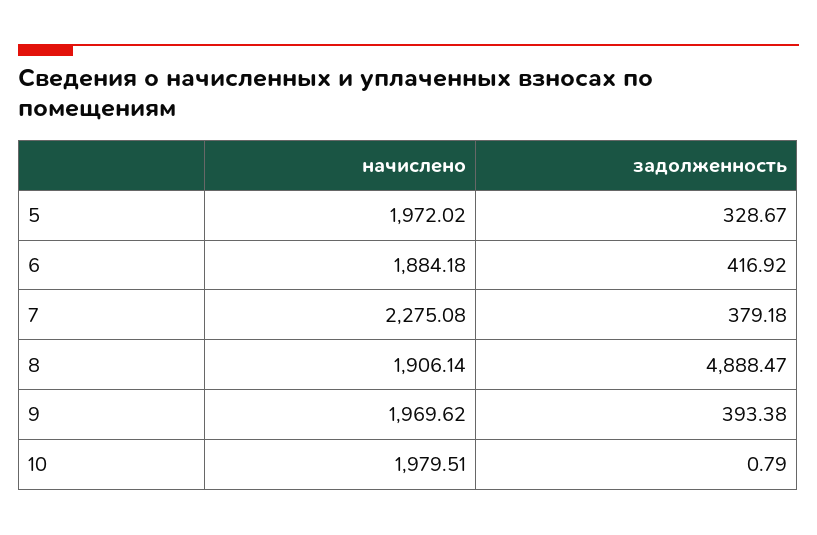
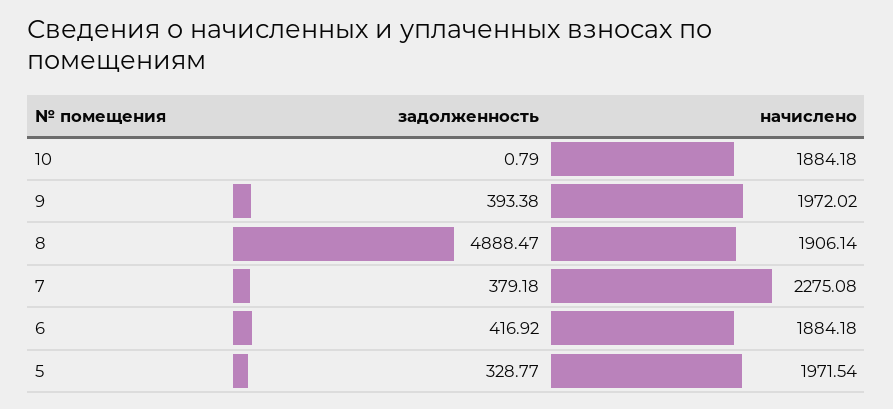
начислено, 5: 1972.02 -> 1971.54
задолженность, 5: 328.67 -> 328.77
начислено, 9: 1969.62 -> 1972.02
начислено, 10: 1979.51 -> 1884.18

